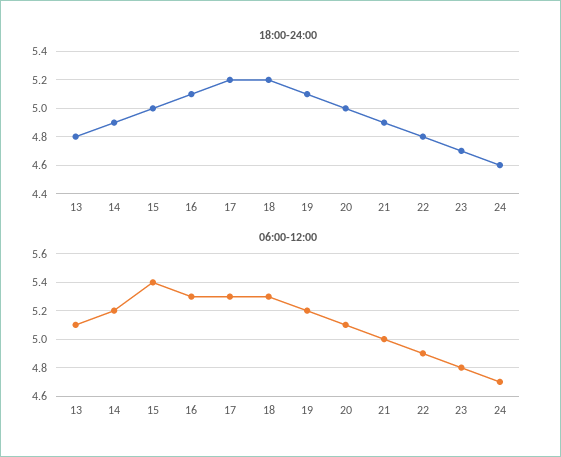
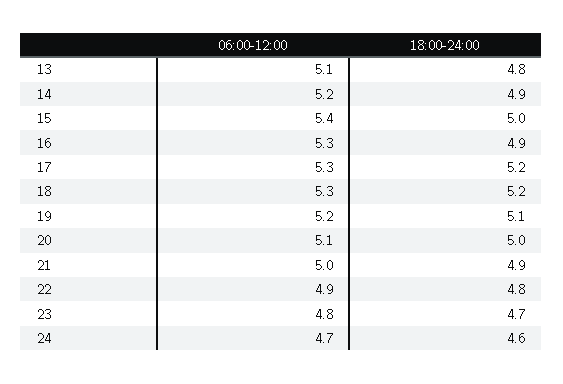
18:00-24:00, 16: 5.1 -> 4.9

